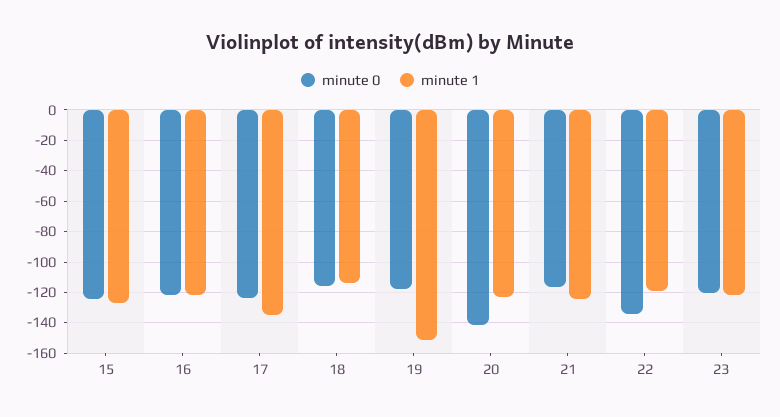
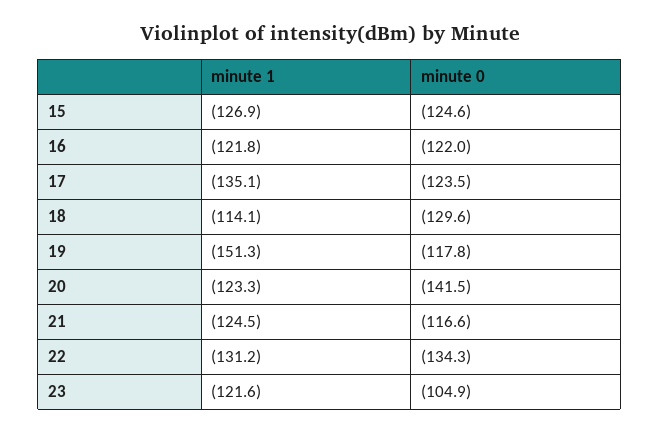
minute 0, 18: -115 -> -129.6
minute 1, 22: -120 -> -131.2
minute 0, 23: -120 -> -104.9

